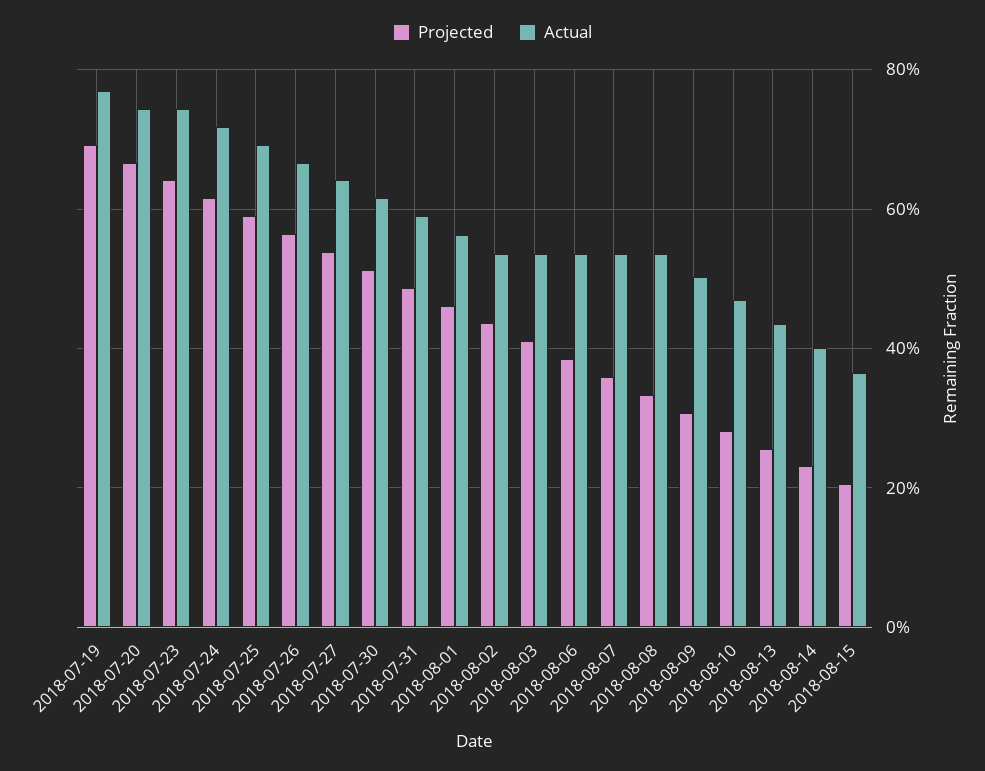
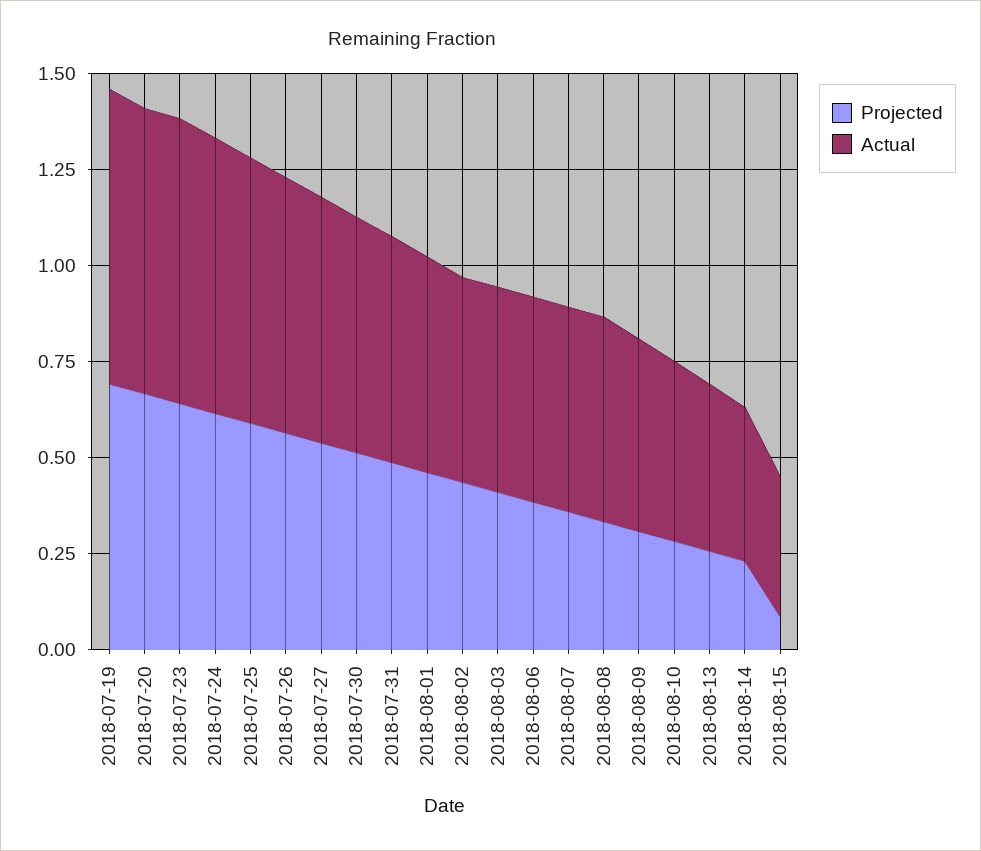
Projected, 2018-08-15: 0.2 -> 0.1

